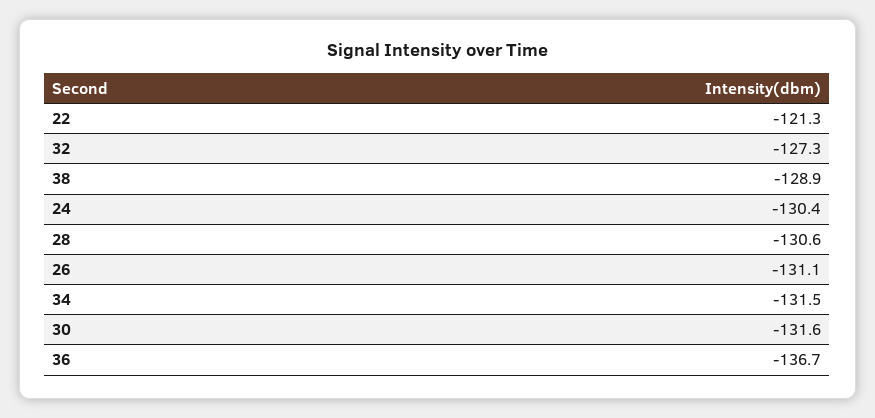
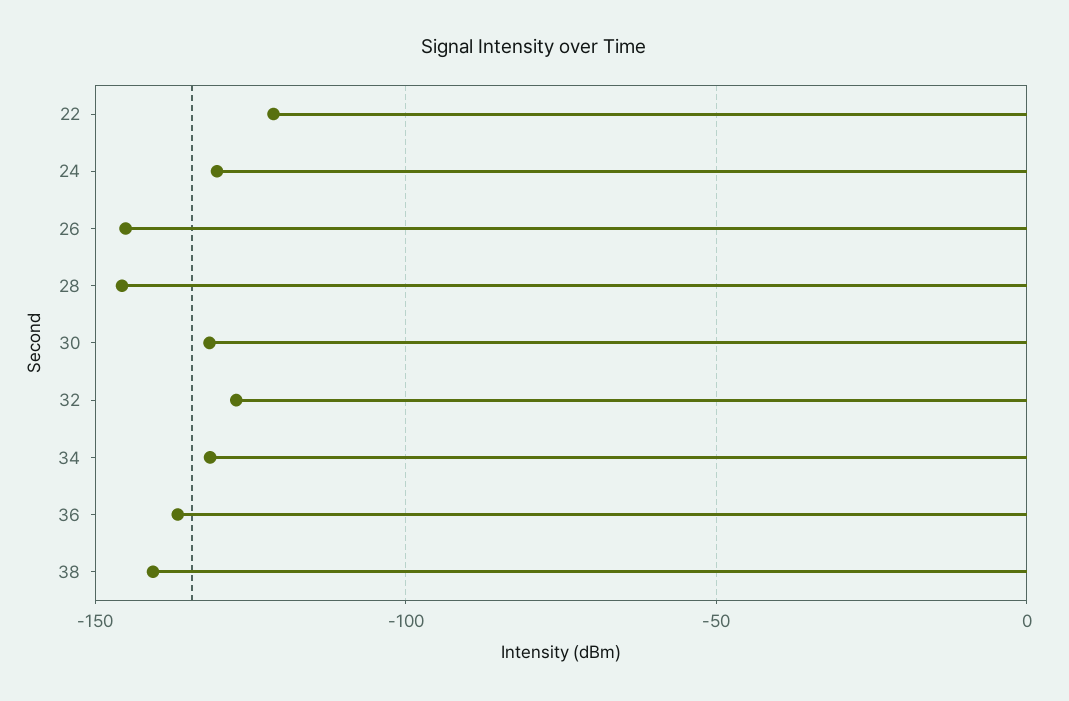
38: -128.9 -> -140
28: -130.6 -> -145
26: -131.1 -> -145

